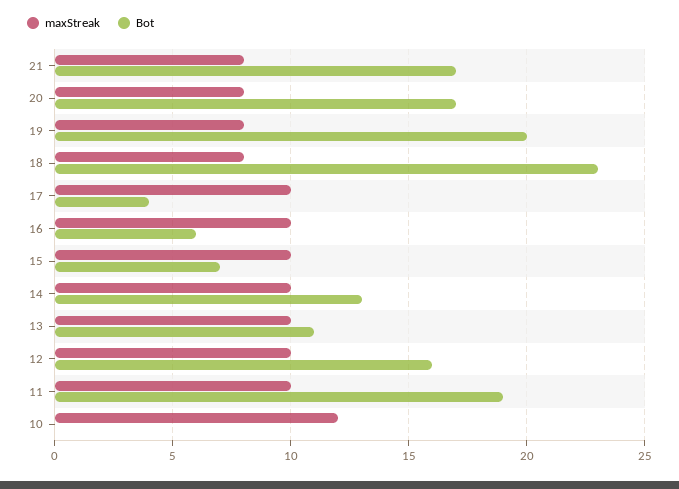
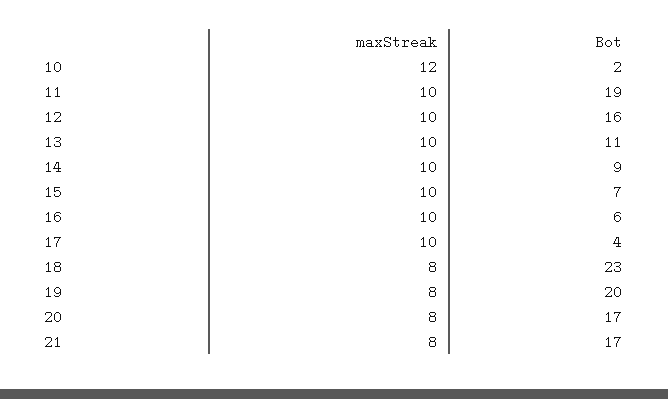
Bot, 14: 13 -> 9
Bot, 10: 0 -> 2

